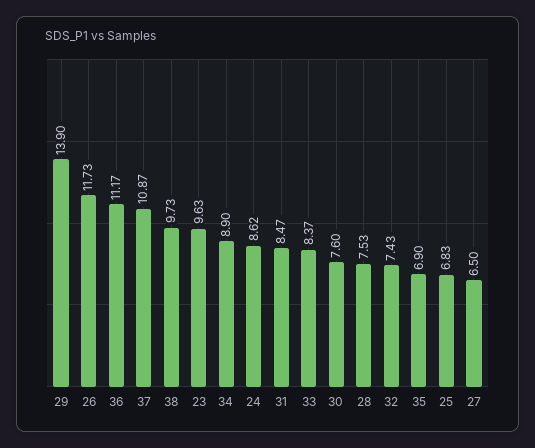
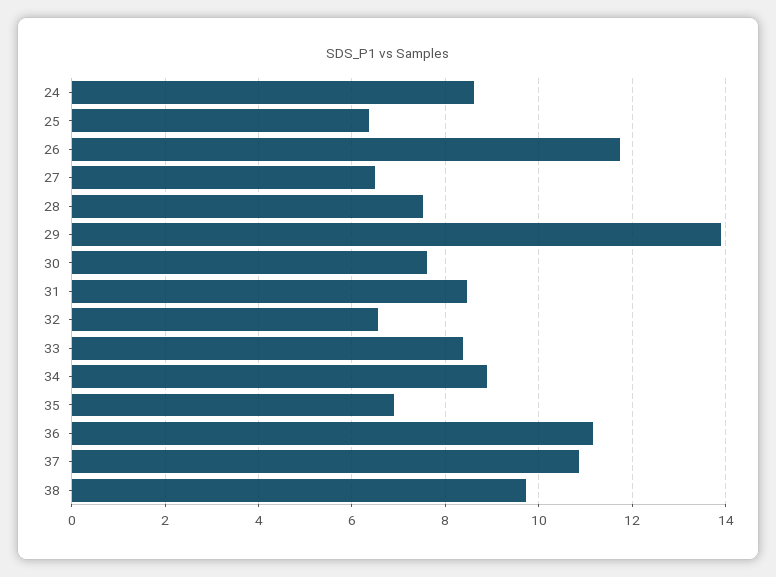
23: 9.63 -> none
32: 7.43 -> 6.6
25: 6.83 -> 6.4

